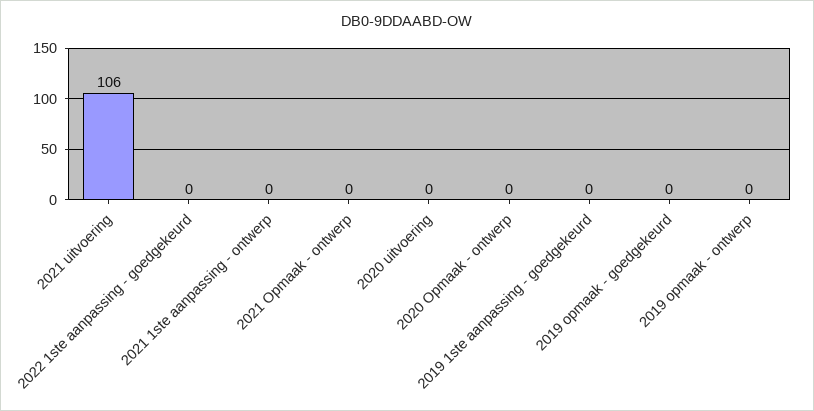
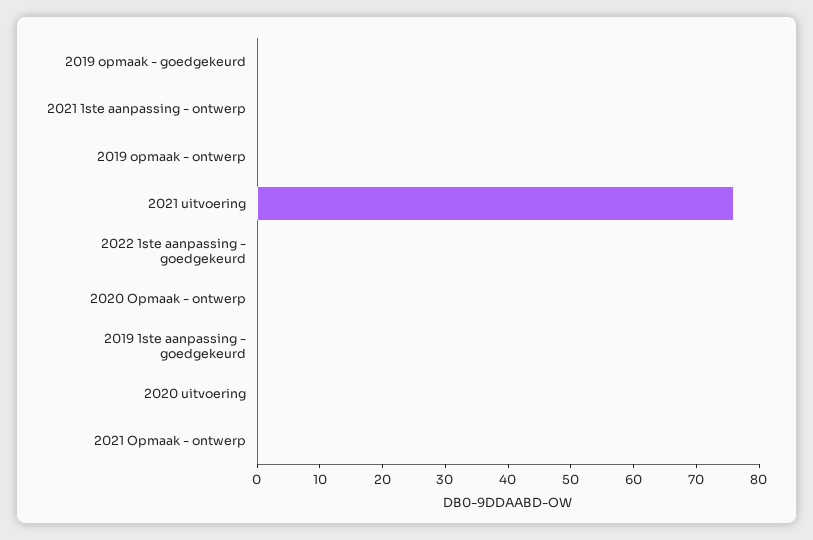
2021 uitvoering: 106 -> 75

